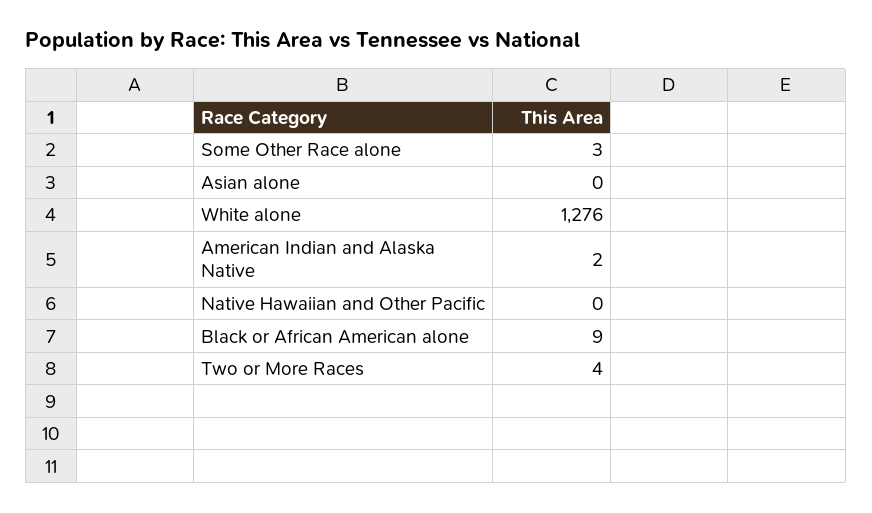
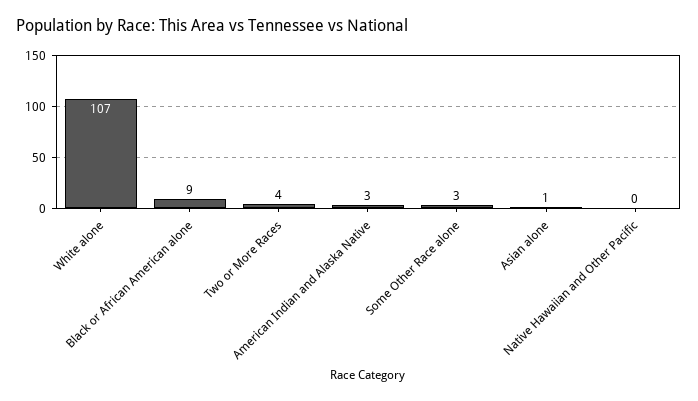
Asian alone: 0 -> 1
White alone: 1276 -> 107
American Indian and Alaska Native: 2 -> 3

